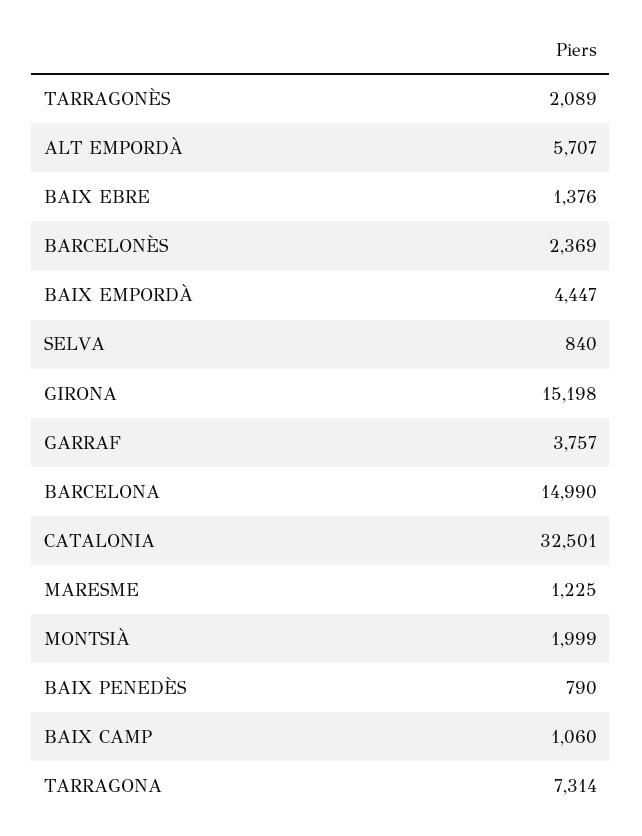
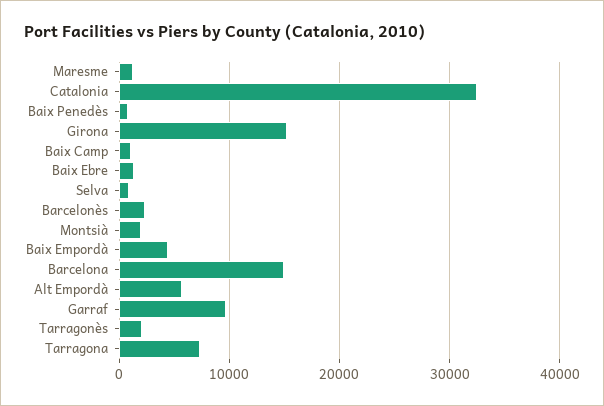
GARRAF: 3757 -> 10000

